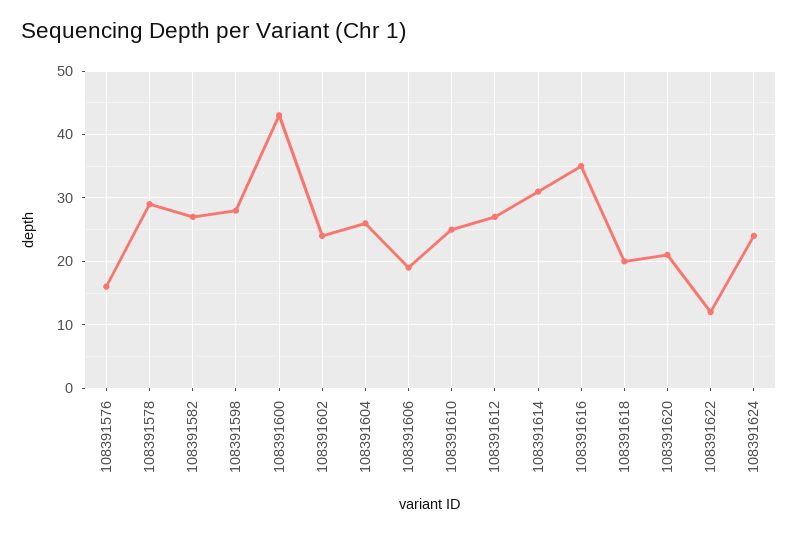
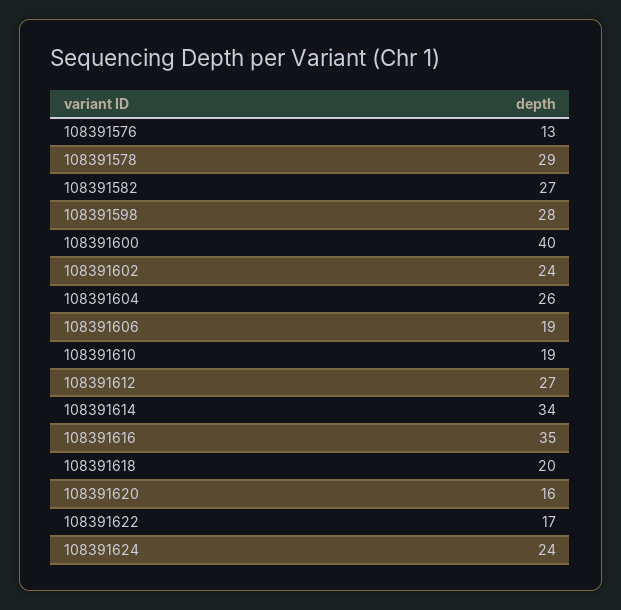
108391576: 16 -> 13
108391600: 43 -> 40
108391610: 25 -> 19
108391614: 31 -> 34
108391620: 21 -> 16
108391622: 12 -> 17

